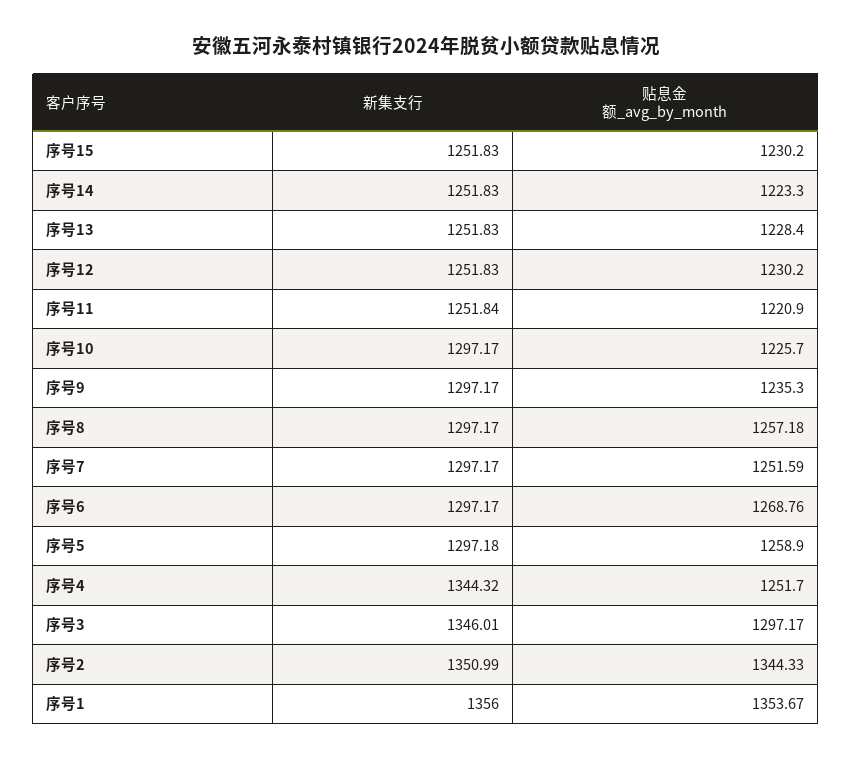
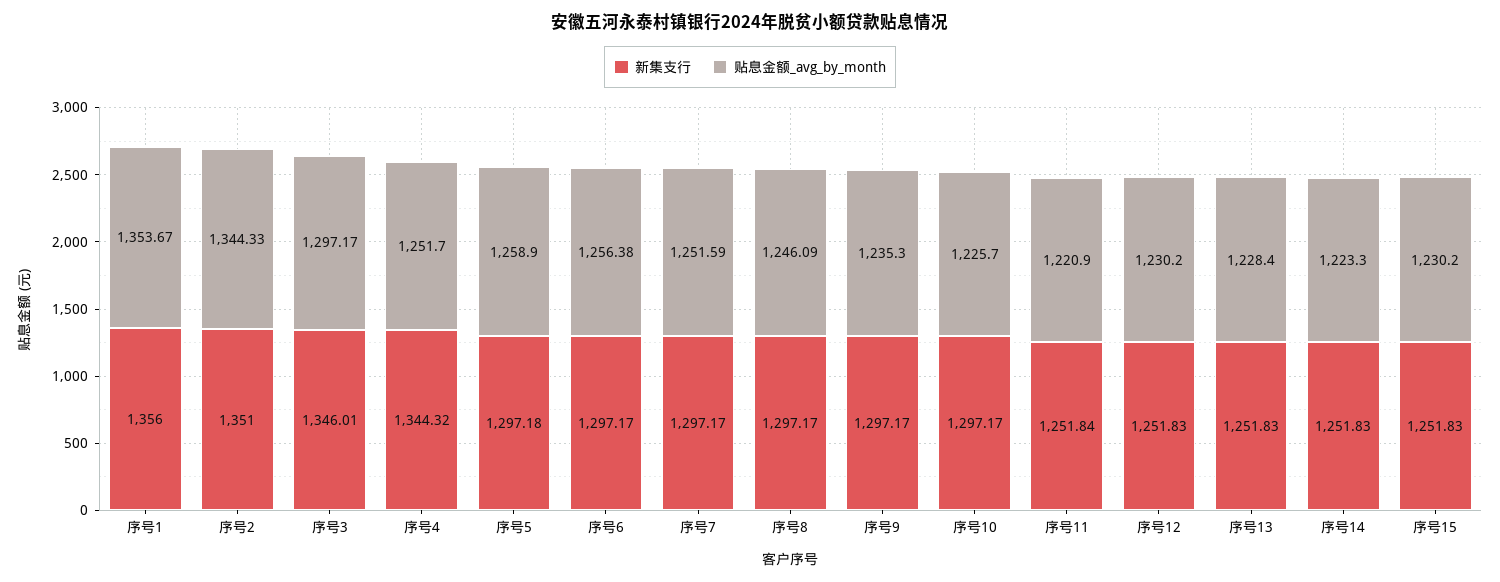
贴息金额_avg_by_month, 序号8: 1257.18 -> 1246.09
贴息金额_avg_by_month, 序号6: 1268.76 -> 1256.38
新集支行, 序号2: 1350.99 -> 1351

